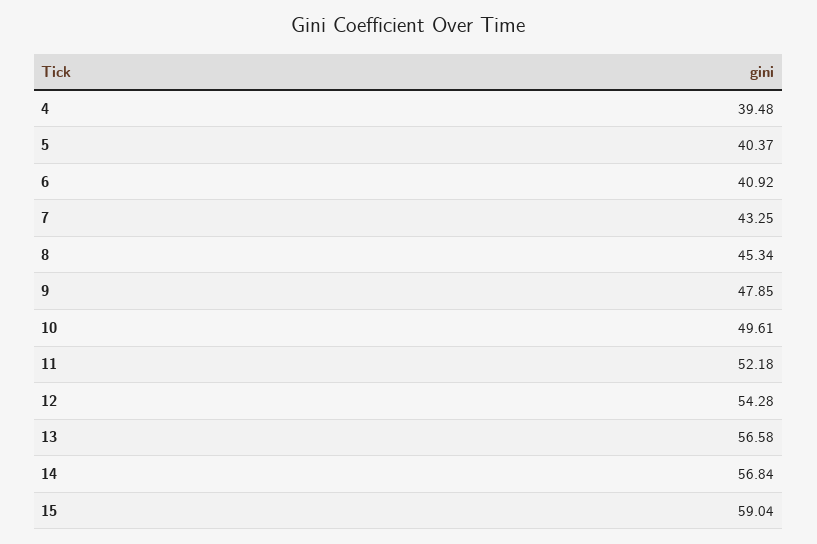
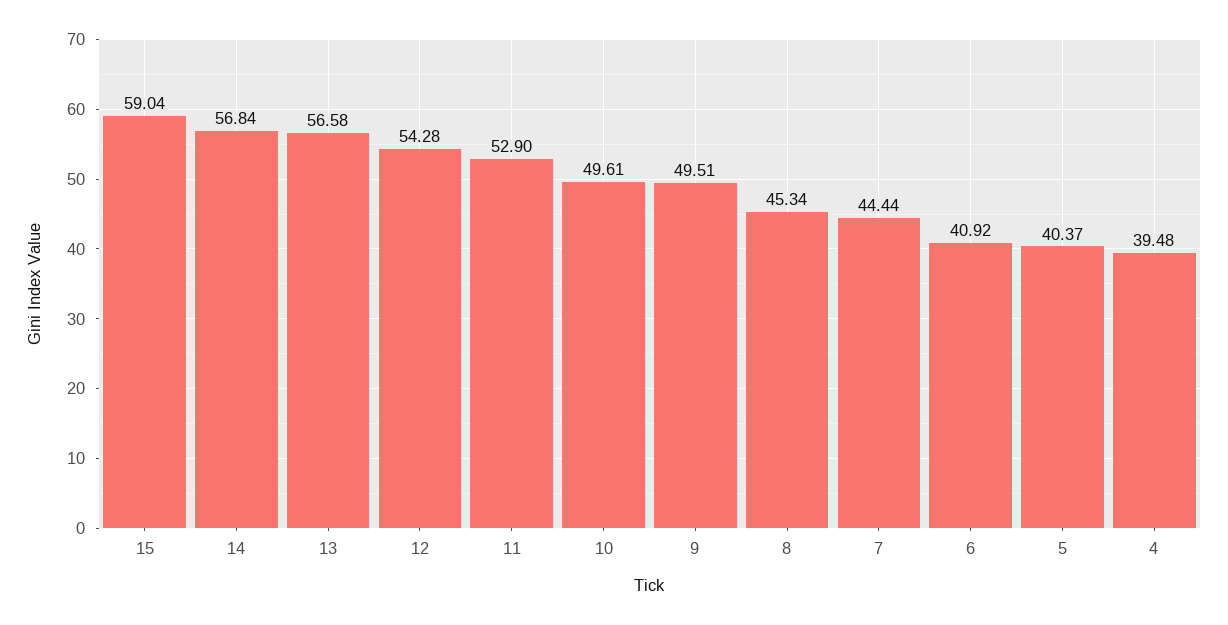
7: 43.25 -> 44.44
9: 47.85 -> 49.51
11: 52.18 -> 52.9

